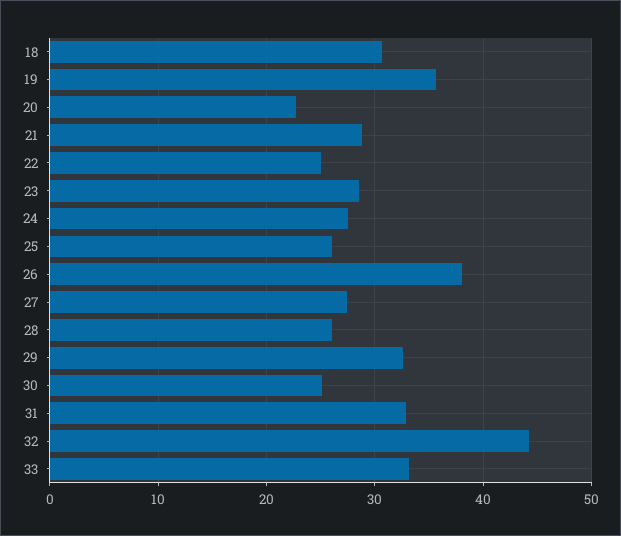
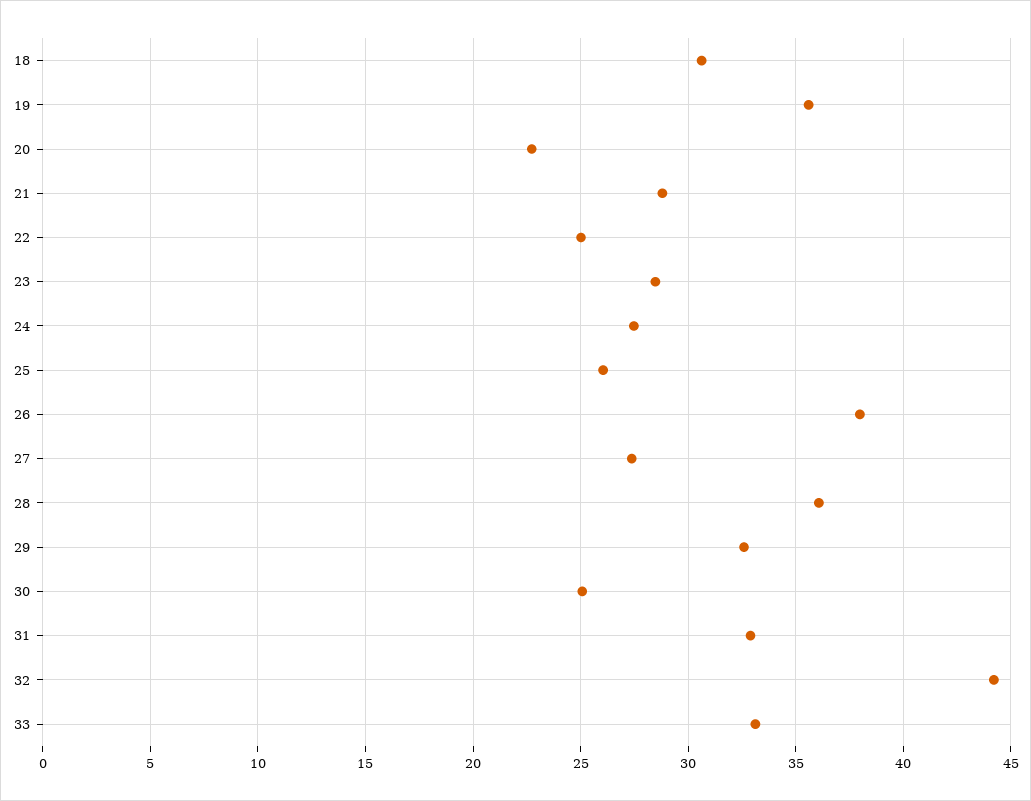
28: 26 -> 36

